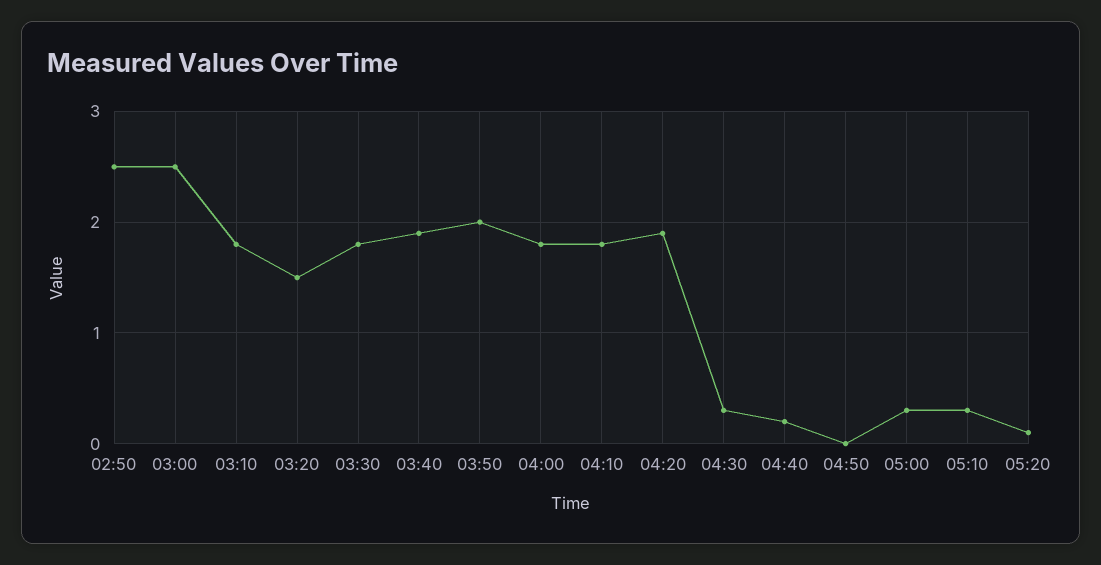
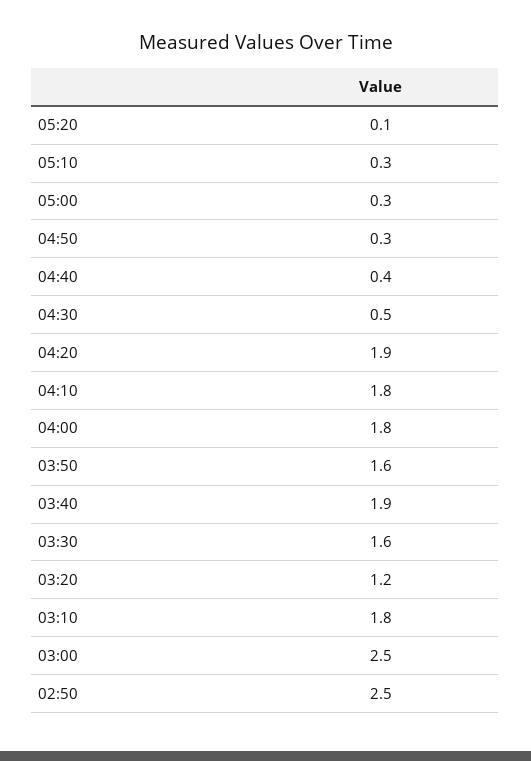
03:20: 1.5 -> 1.2
03:30: 1.8 -> 1.6
03:50: 2 -> 1.6
04:30: 0.3 -> 0.5
04:40: 0.2 -> 0.4
04:50: 0 -> 0.3

